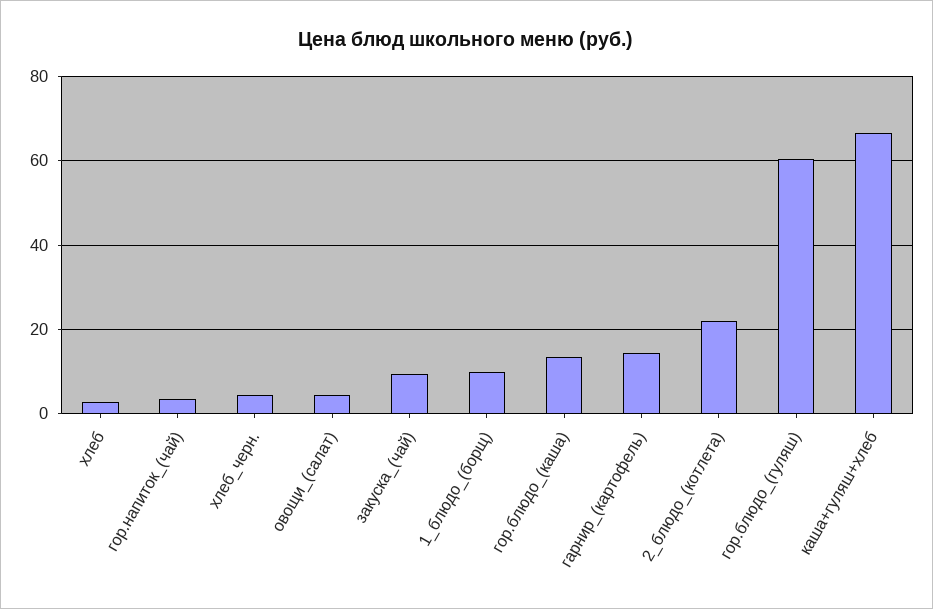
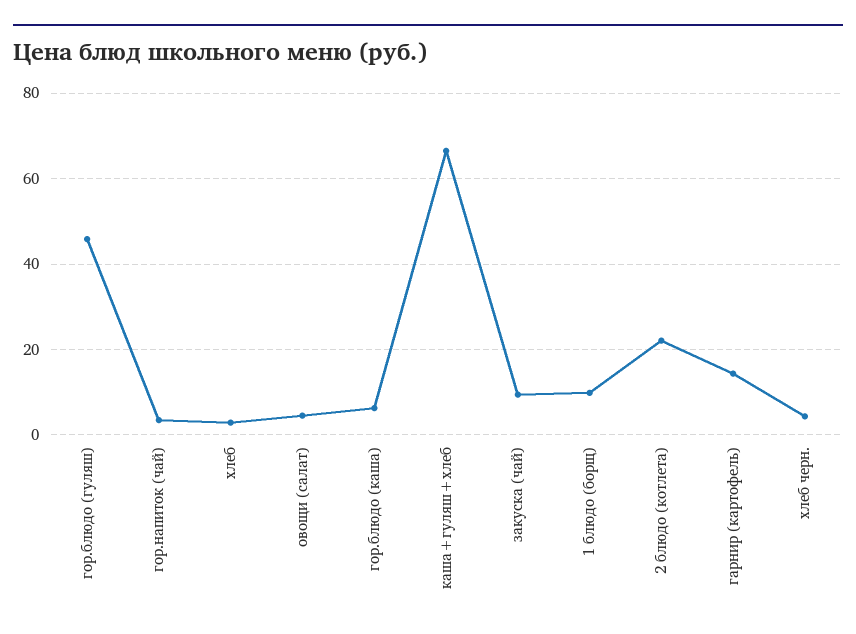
гор.блюдо_(каша): 14 -> 6
гор.блюдо_(гуляш): 60 -> 46

